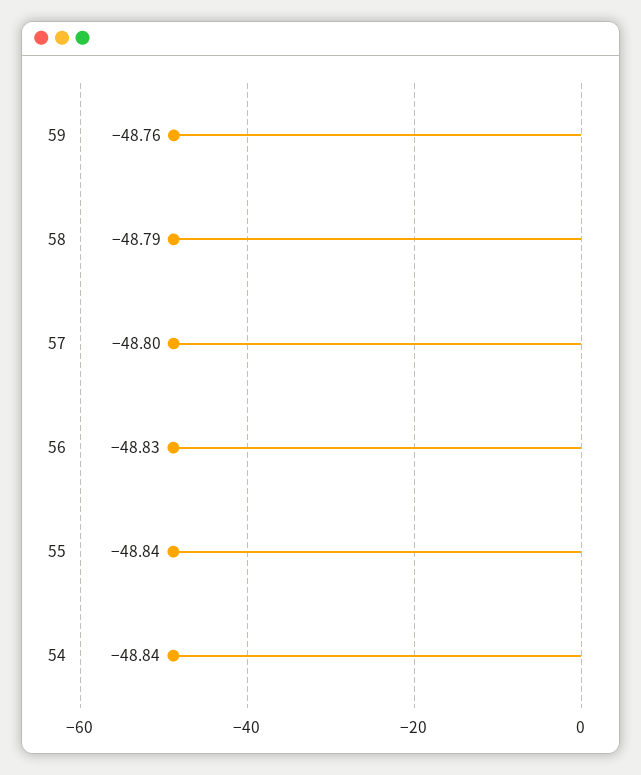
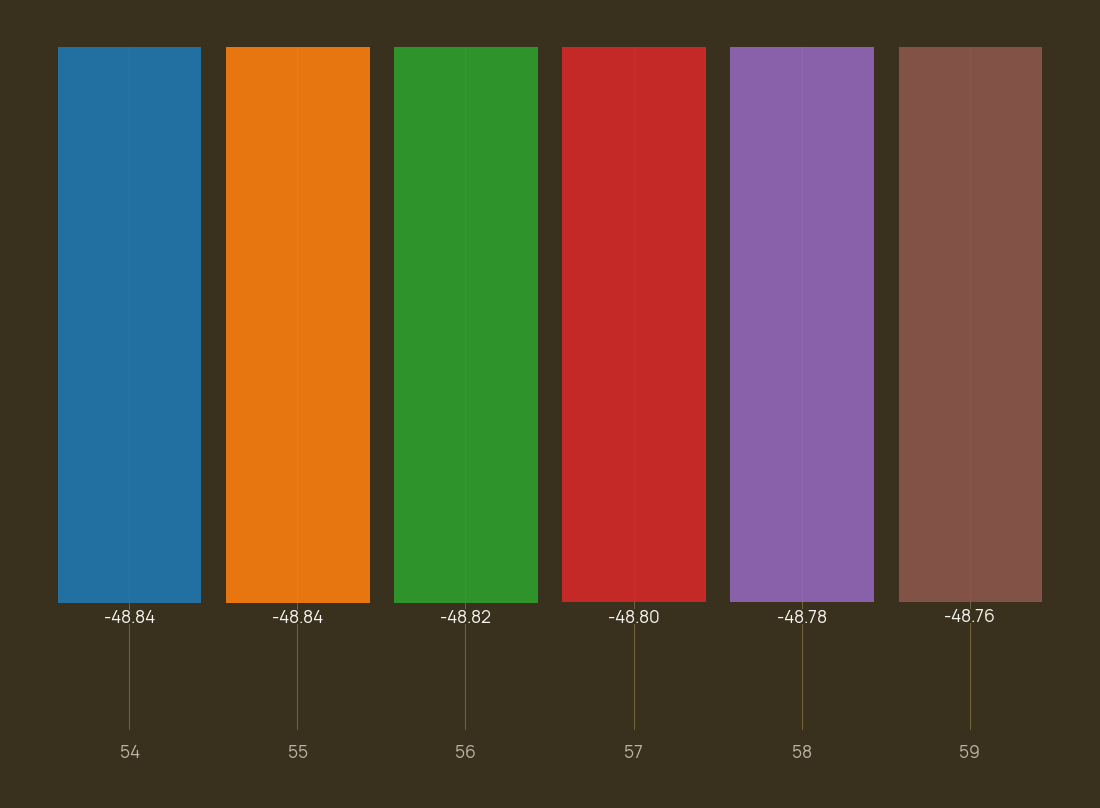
58: -48.79 -> -48.78
56: -48.83 -> -48.82

